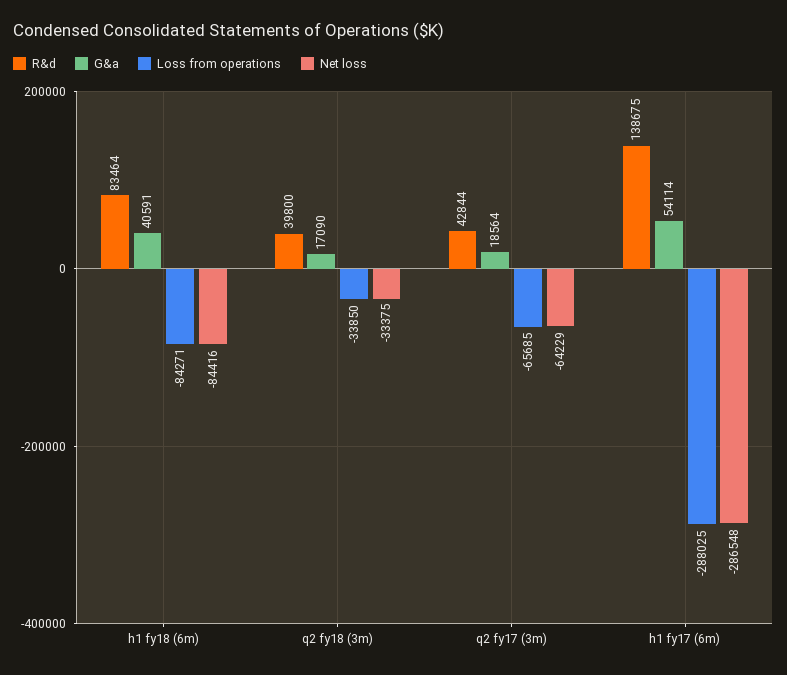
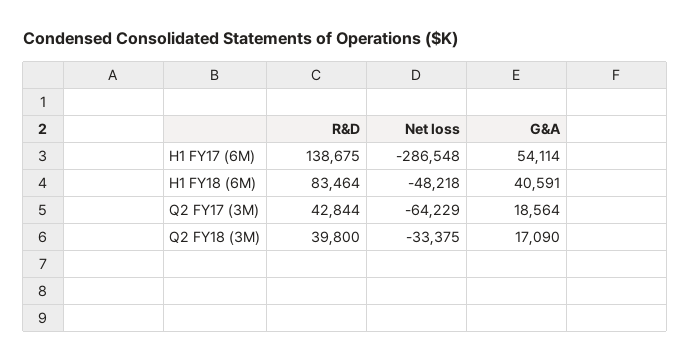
Loss from operations, h1 fy18 (6m): -84271 -> none
Net loss, h1 fy18 (6m): -84416 -> -48218
Loss from operations, q2 fy18 (3m): -33850 -> none
Loss from operations, q2 fy17 (3m): -65685 -> none
Loss from operations, h1 fy17 (6m): -288025 -> none

